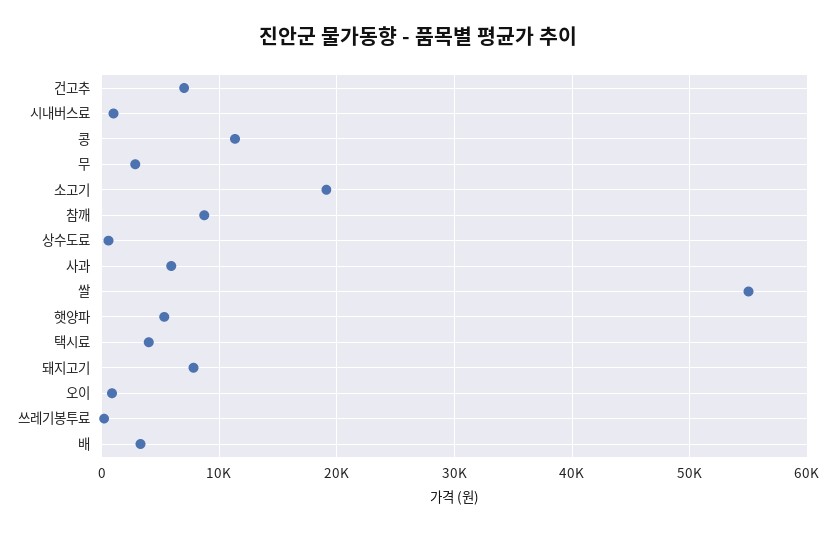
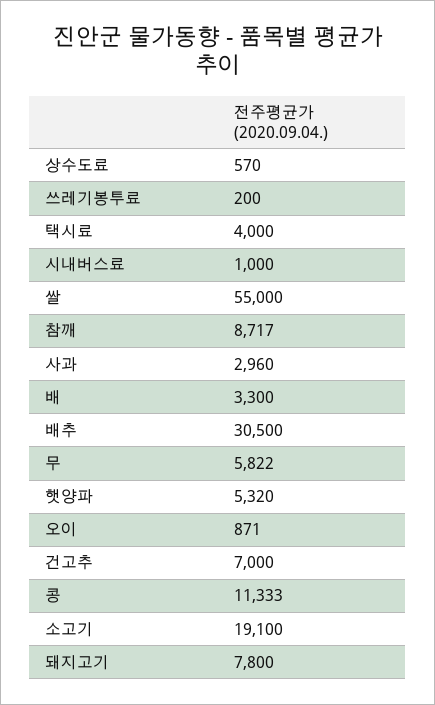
무: 3000 -> 5822
사과: 6000 -> 2960
배추: none -> 30500

